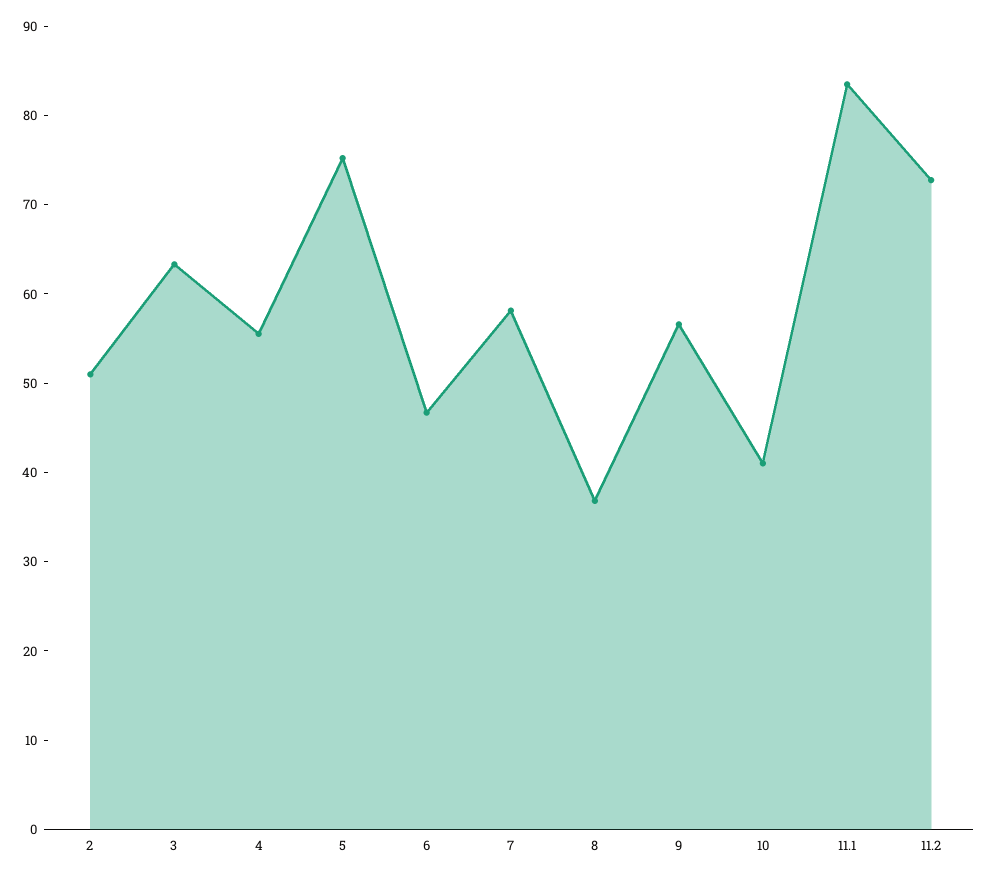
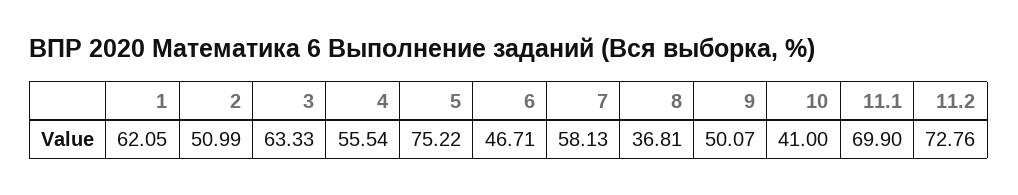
9: 56 -> 50.07
11.1: 84 -> 69.9
1: none -> 62.05

